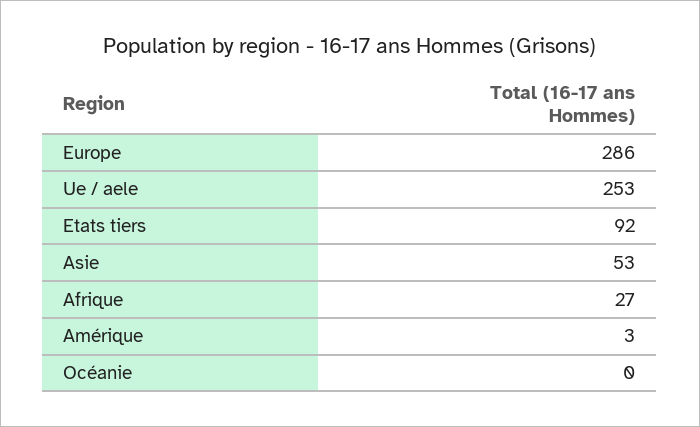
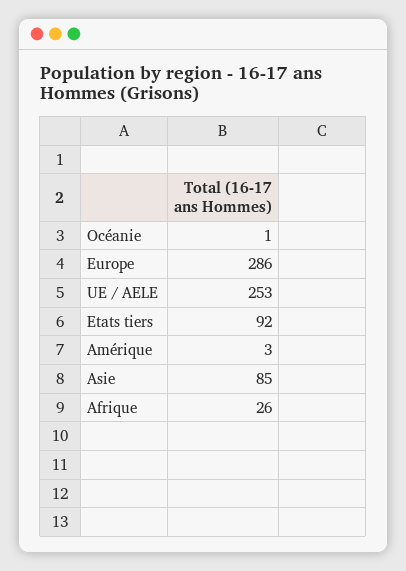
Asie: 53 -> 85
Afrique: 27 -> 26
Océanie: 0 -> 1

